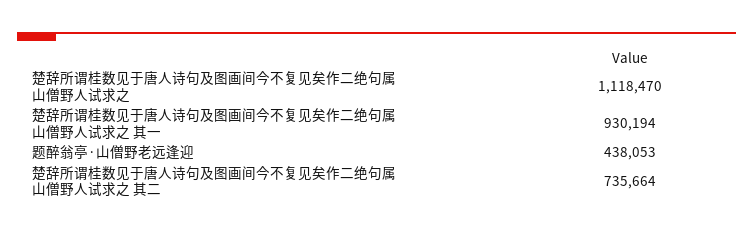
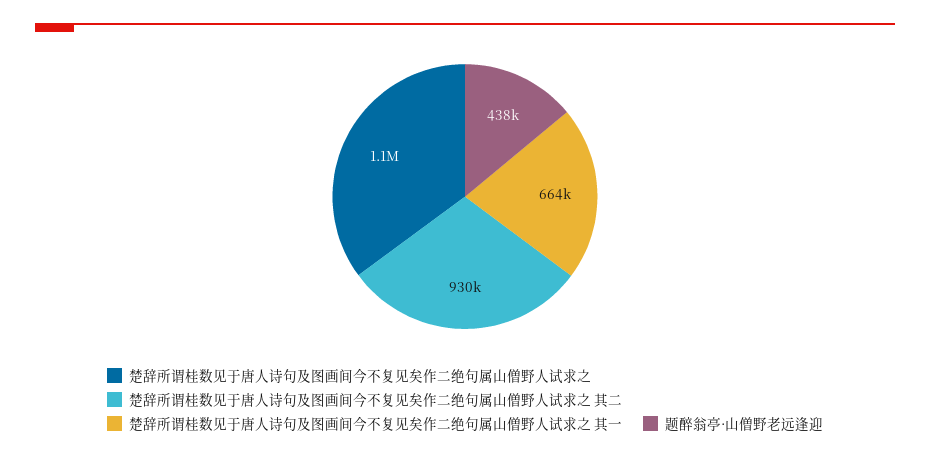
楚辞所谓桂数见于唐人诗句及图画间今不复见矣作二绝句属山僧野人试求之 其一: 930194 -> 664000
楚辞所谓桂数见于唐人诗句及图画间今不复见矣作二绝句属山僧野人试求之 其二: 735664 -> 930000

